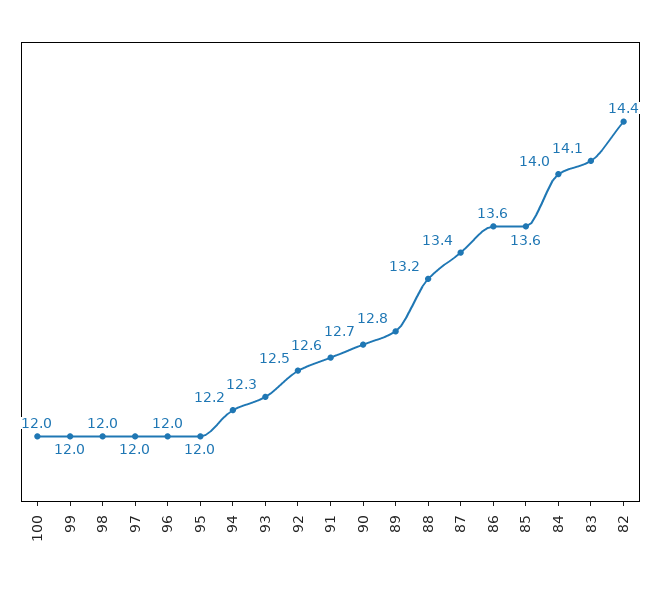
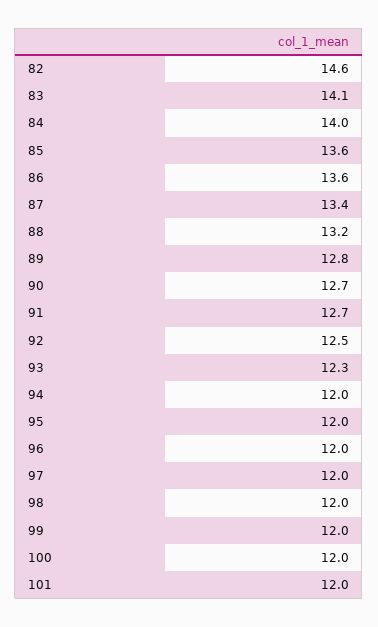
94: 12.2 -> 12
91: 12.6 -> 12.7
82: 14.4 -> 14.6
101: none -> 12

